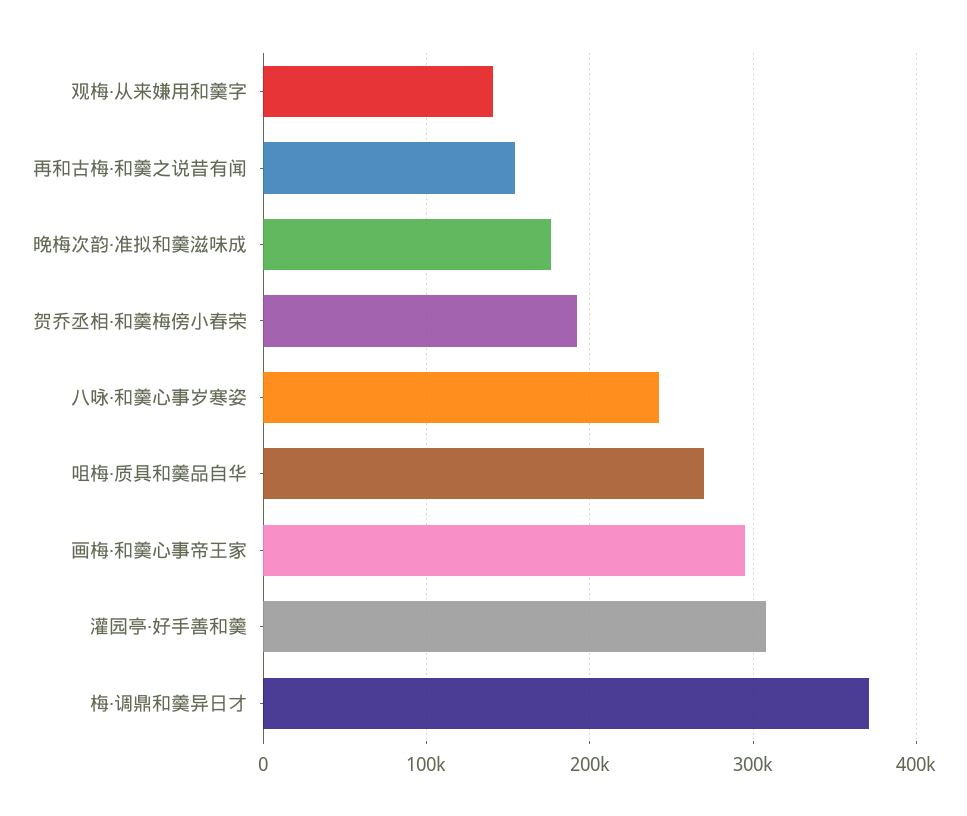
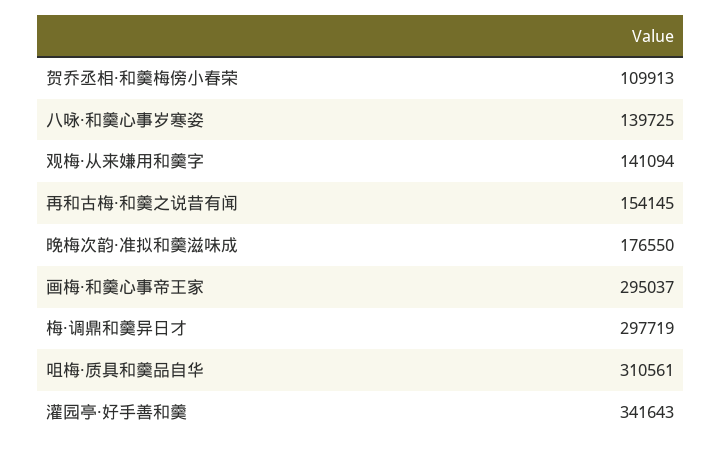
贺乔丞相·和羹梅傍小春荣: 190000 -> 109913
八咏·和羹心事岁寒姿: 240000 -> 139725
咀梅·质具和羹品自华: 270000 -> 310561
灌园亭·好手善和羹: 310000 -> 341643
梅·调鼎和羹异日才: 370000 -> 297719

